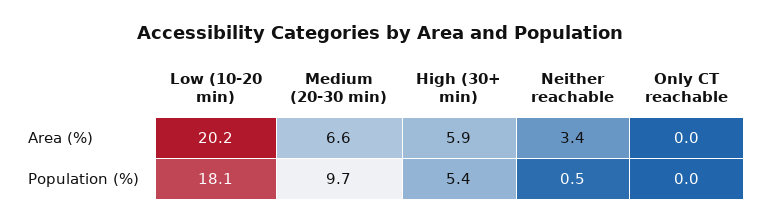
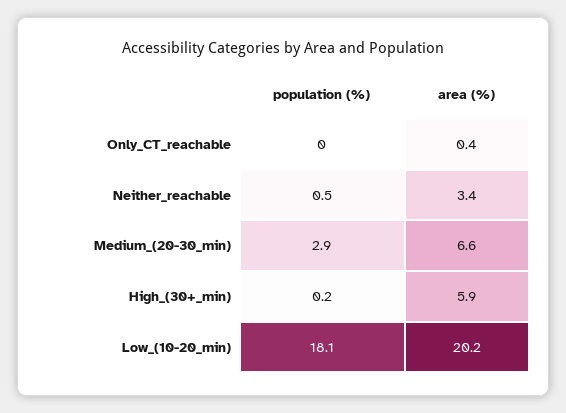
Only CT reachable, Area (%): 0 -> 0.4
Medium (20-30 min), Population (%): 9.7 -> 2.9
High (30+ min), Population (%): 5.4 -> 0.2

